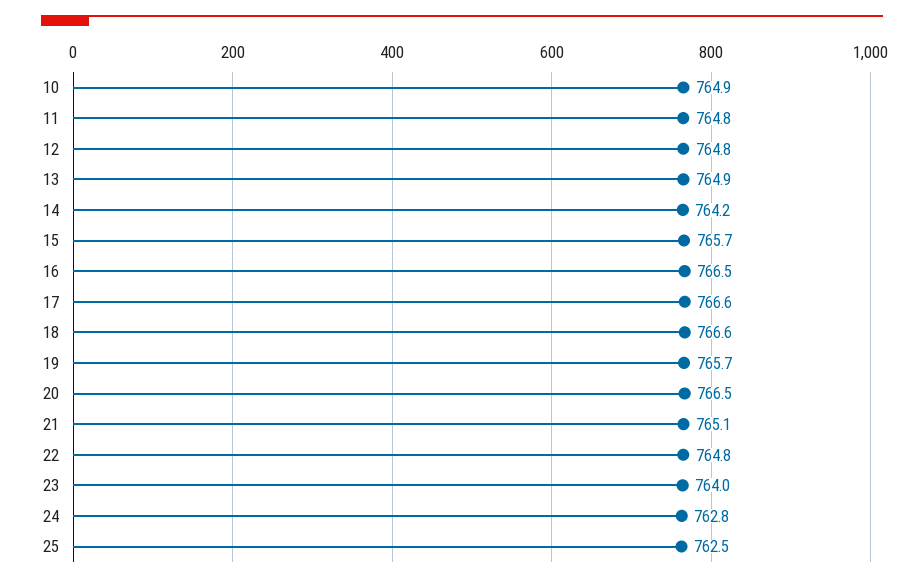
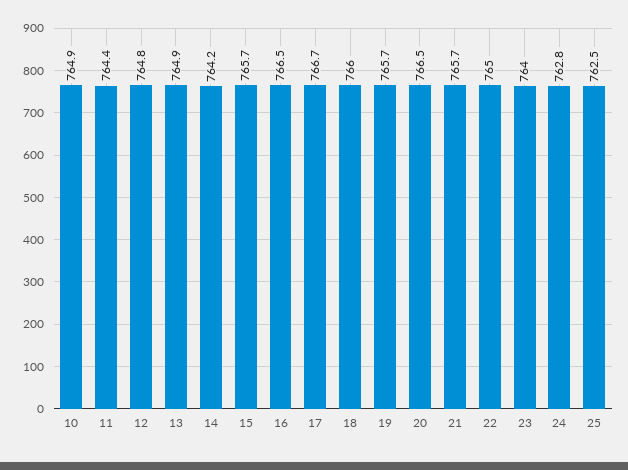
11: 764.8 -> 764.4
17: 766.6 -> 766.7
18: 766.6 -> 766
21: 765.1 -> 765.7
22: 764.8 -> 765

